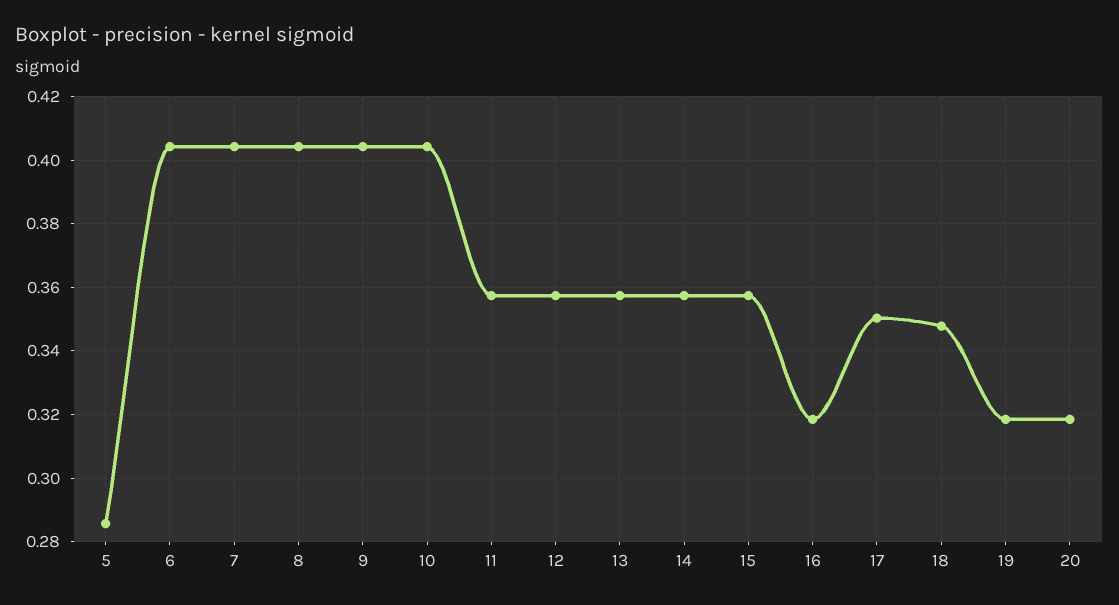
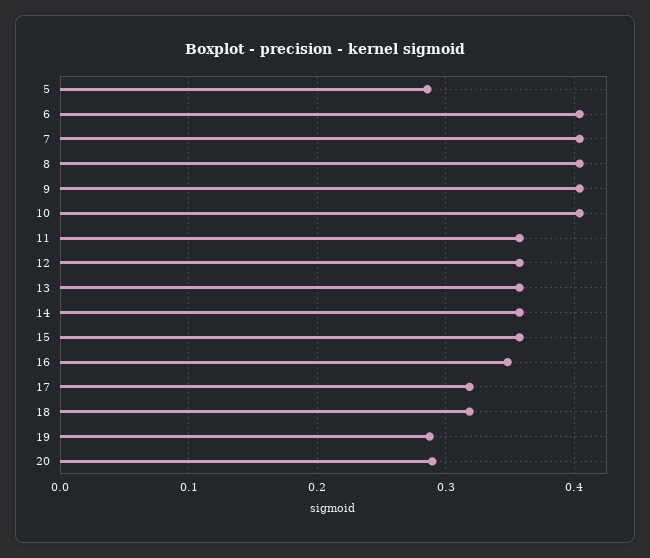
16: 0.318 -> 0.35
17: 0.35 -> 0.32
18: 0.348 -> 0.32
19: 0.318 -> 0.29
20: 0.318 -> 0.29

